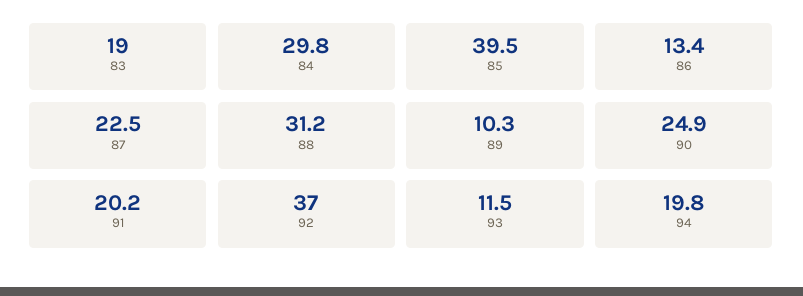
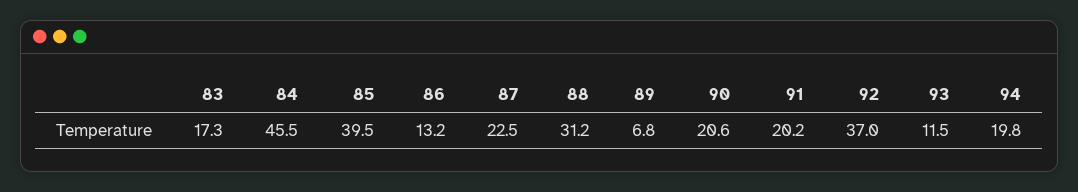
83: 19 -> 17.3
84: 29.8 -> 45.5
86: 13.4 -> 13.2
89: 10.3 -> 6.8
90: 24.9 -> 20.6

